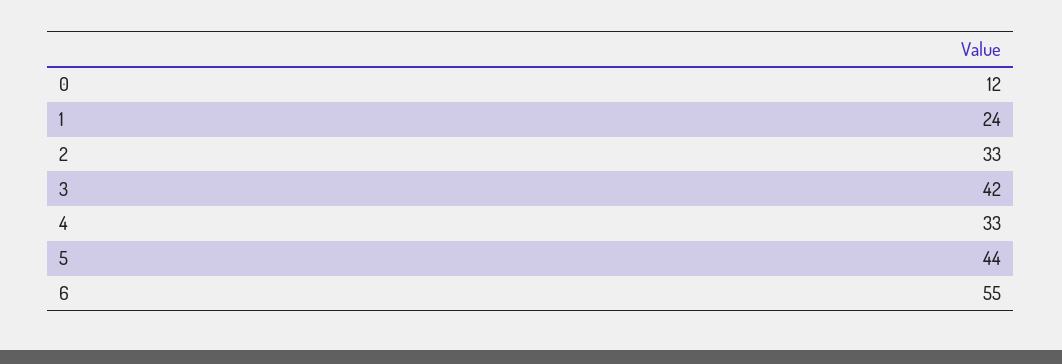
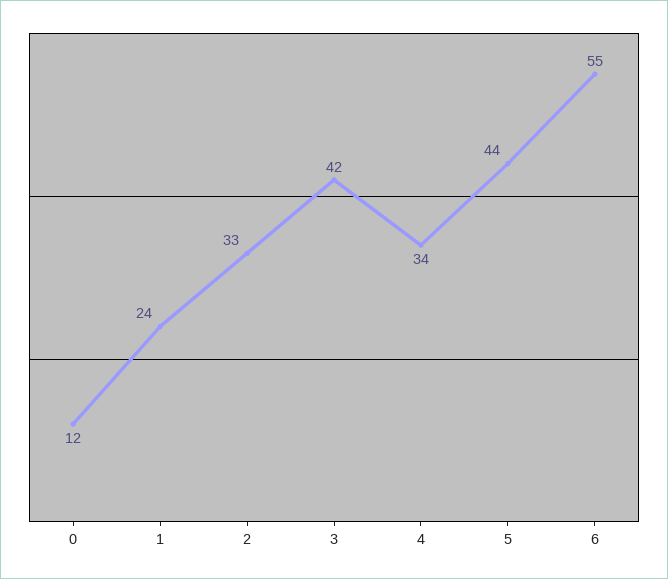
4: 33 -> 34

